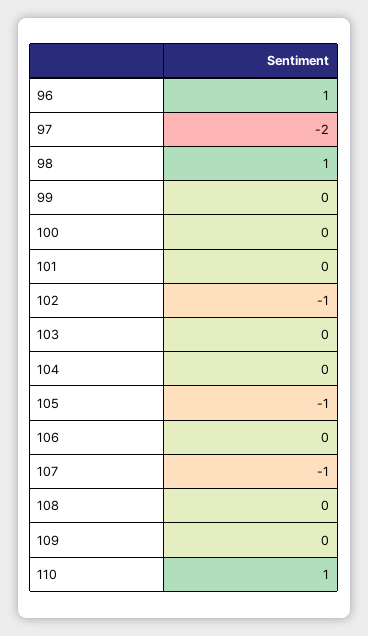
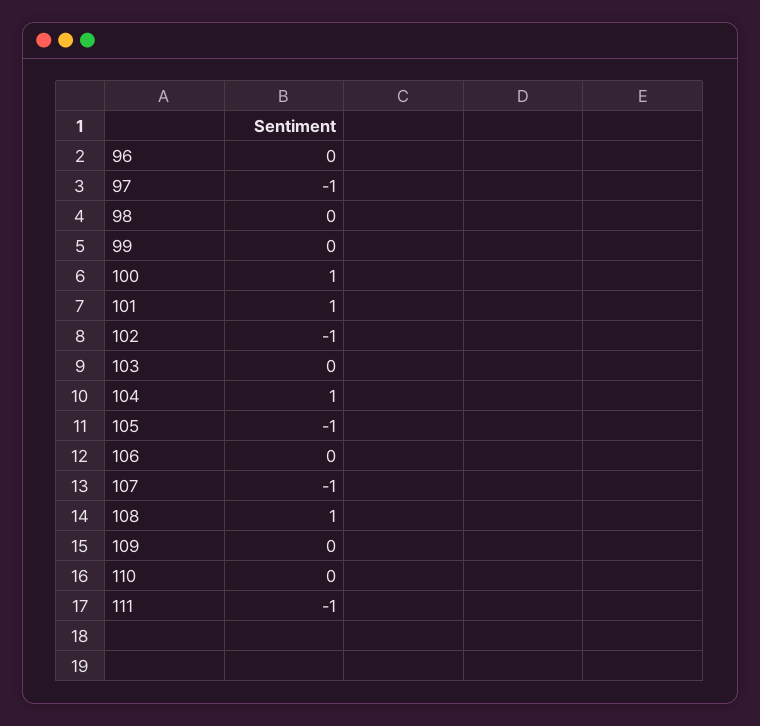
96: 1 -> 0
97: -2 -> -1
98: 1 -> 0
100: 0 -> 1
101: 0 -> 1
104: 0 -> 1
108: 0 -> 1
110: 1 -> 0
111: none -> -1

